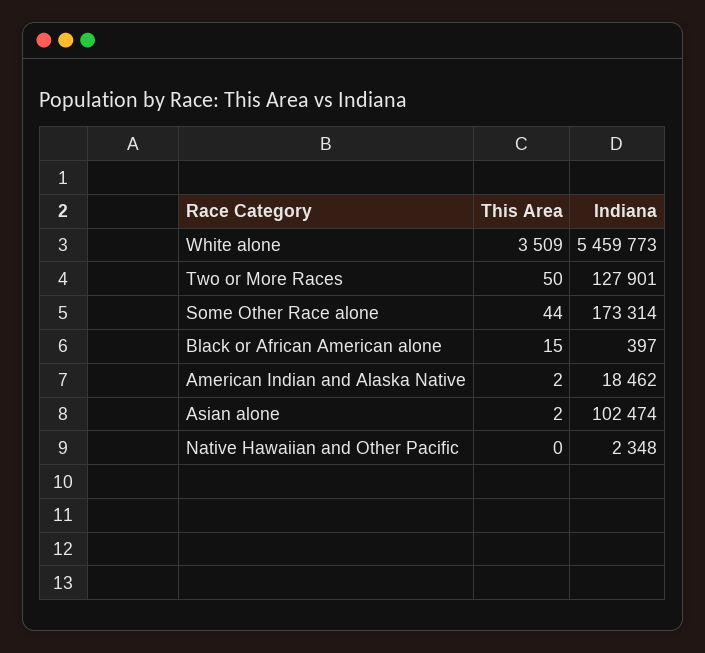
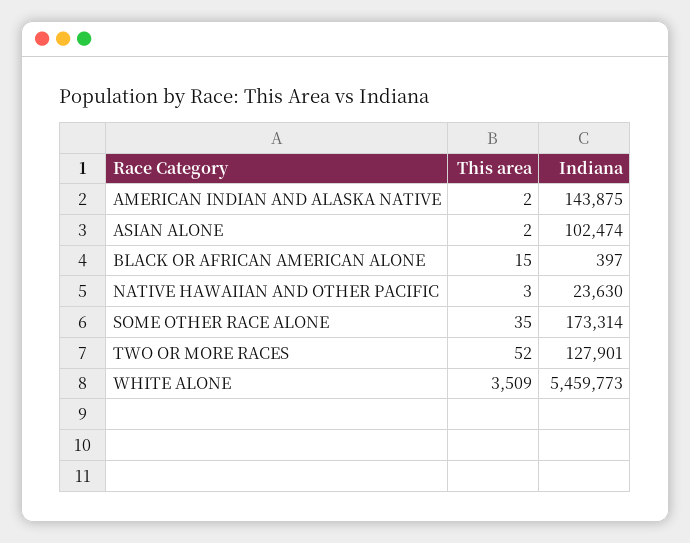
This Area, Two or More Races: 50 -> 52
This Area, Some Other Race alone: 44 -> 35
Indiana, American Indian and Alaska Native: 18462 -> 143875
This Area, Native Hawaiian and Other Pacific: 0 -> 3
Indiana, Native Hawaiian and Other Pacific: 2348 -> 23630

